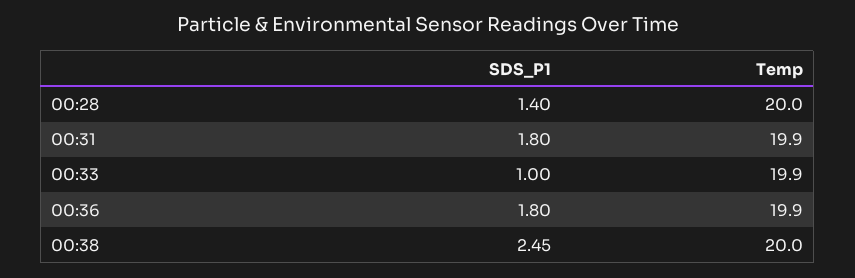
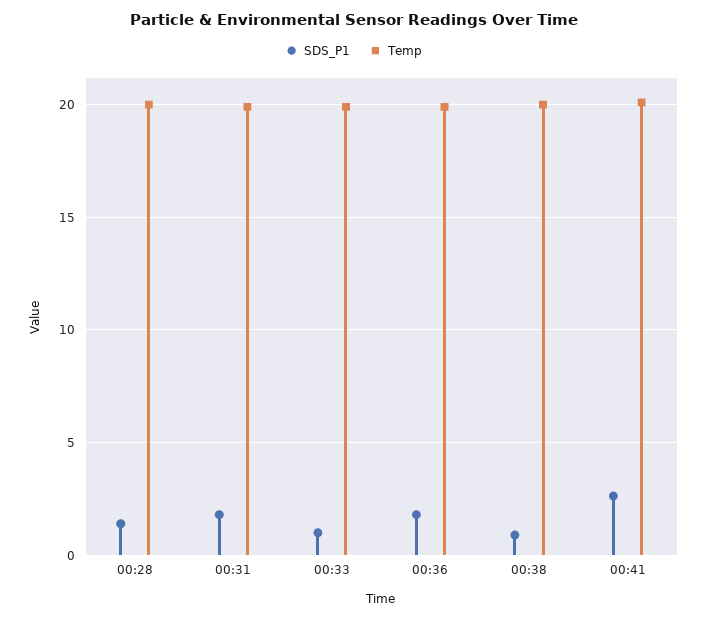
SDS_P1, 00:38: 2.45 -> 1
SDS_P1, 00:41: none -> 2.5
Temp, 00:41: none -> 20

